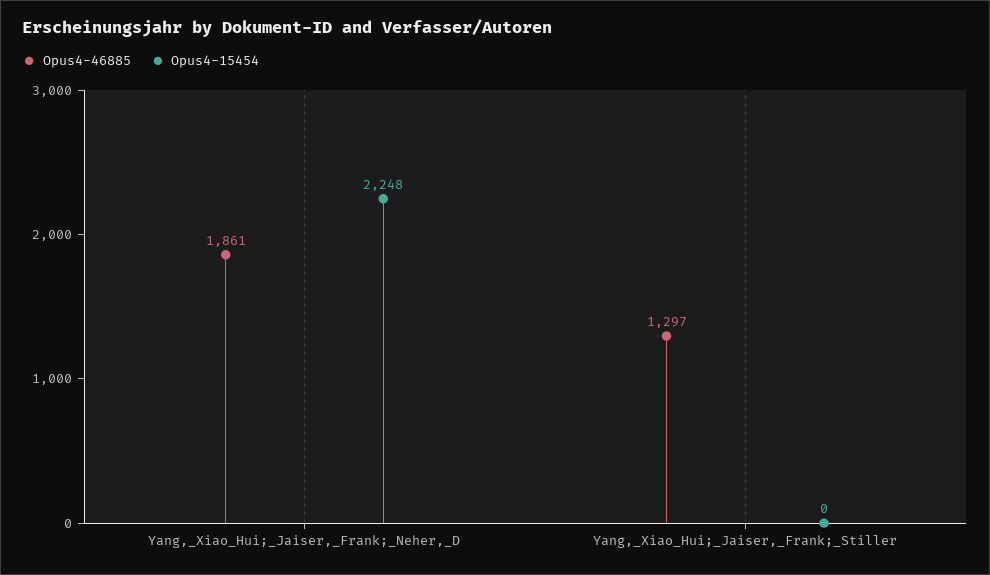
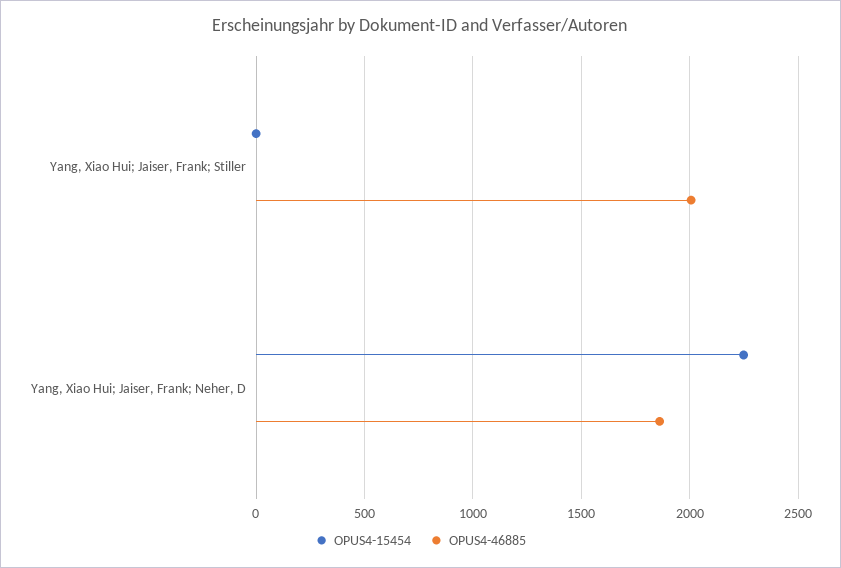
Opus4-46885, Yang,_Xiao_Hui;_Jaiser,_Frank;_Stiller: 1297 -> 2000

